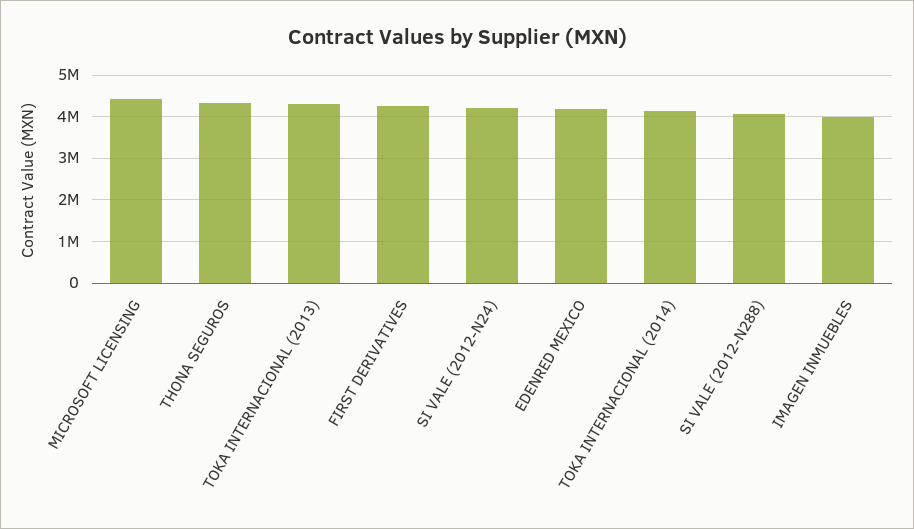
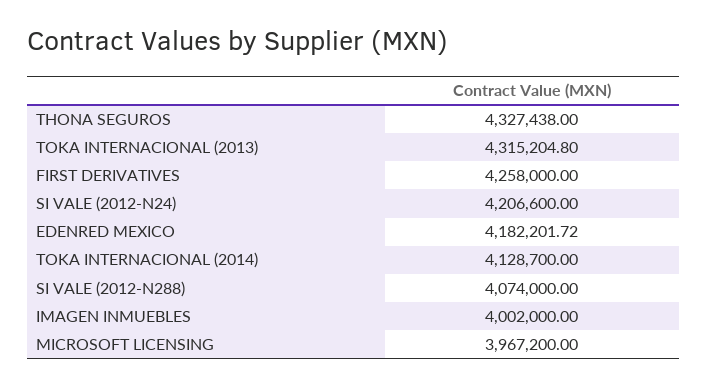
MICROSOFT LICENSING: 4400000 -> 3967200

